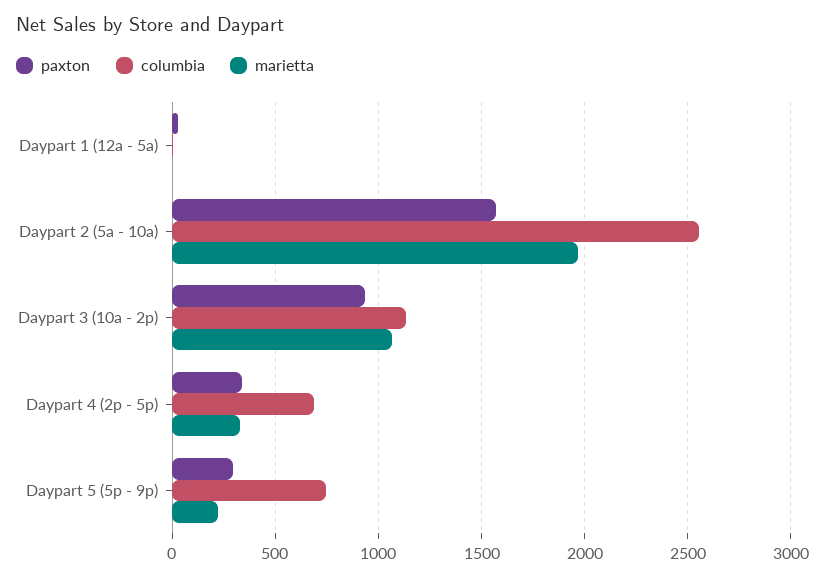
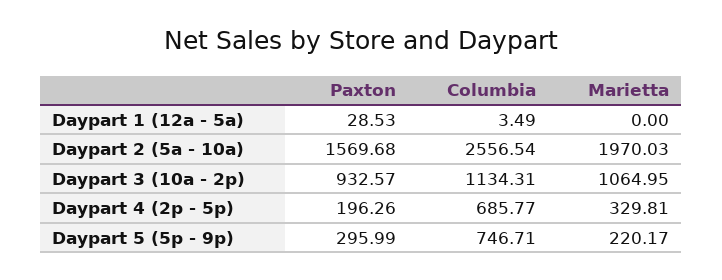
paxton, Daypart 4 (2p - 5p): 350 -> 196.26

